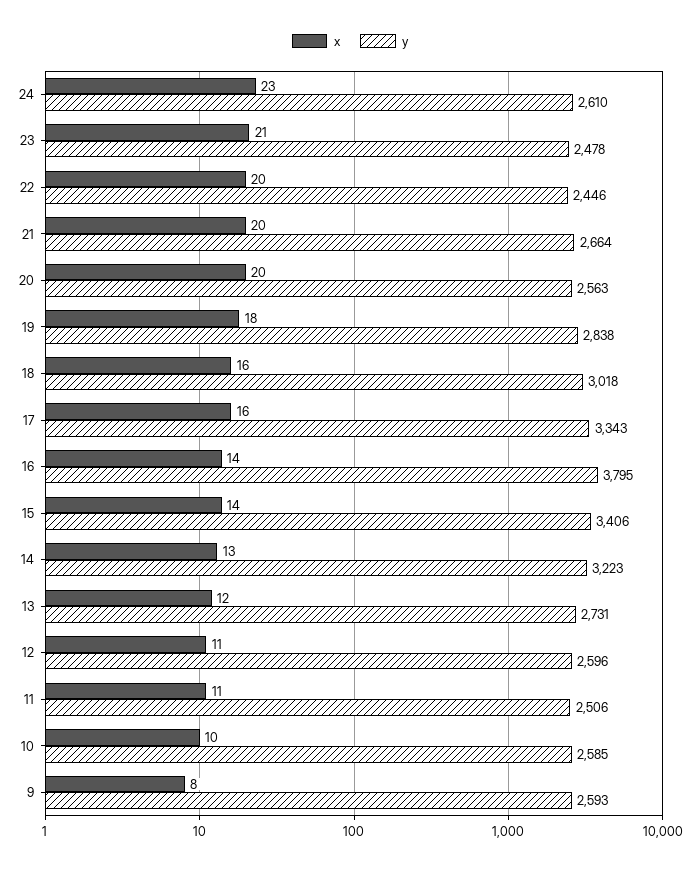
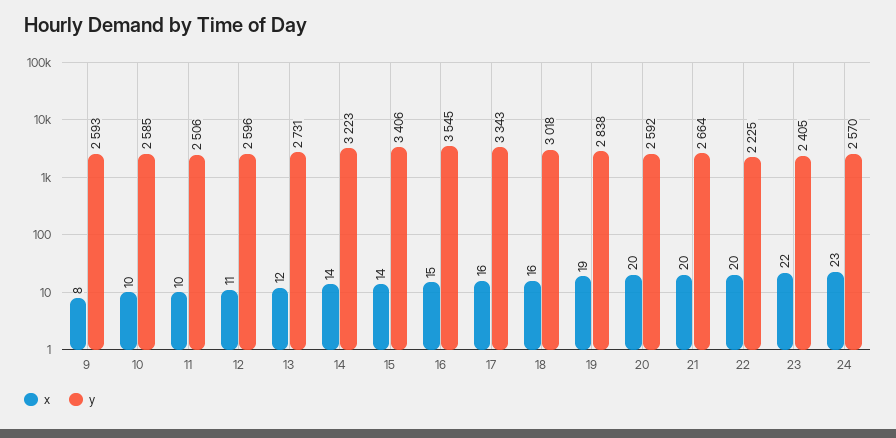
y, 24: 2610 -> 2570
x, 23: 21 -> 22
y, 23: 2478 -> 2405
y, 22: 2446 -> 2225
y, 20: 2563 -> 2592
x, 19: 18 -> 19
x, 16: 14 -> 15
y, 16: 3795 -> 3545
x, 14: 13 -> 14
x, 11: 11 -> 10

